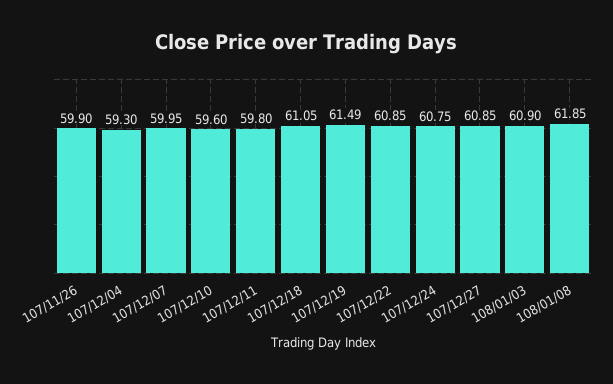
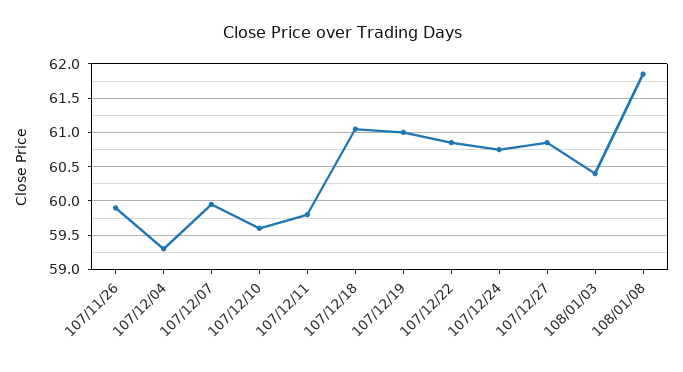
107/12/19: 61.49 -> 61
108/01/03: 60.9 -> 60.4

